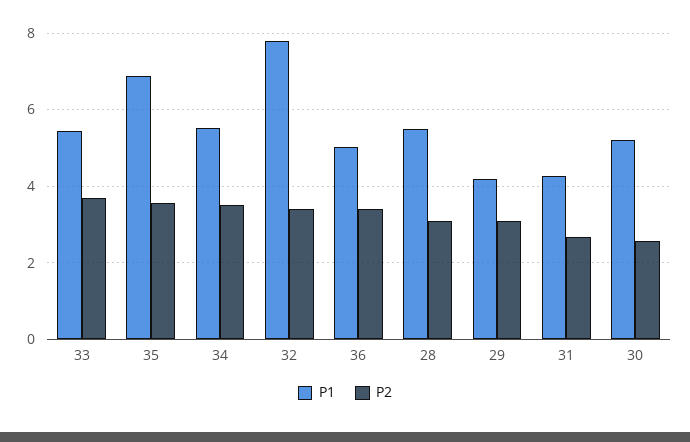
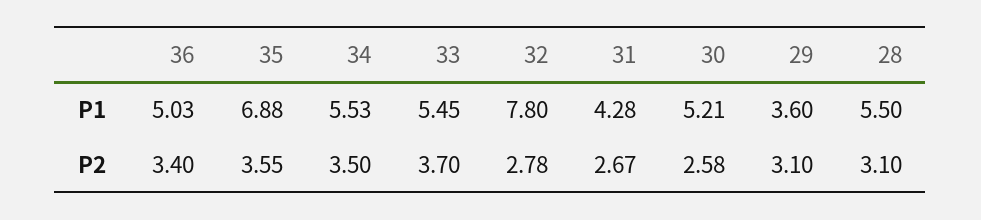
P2, 32: 3.4 -> 2.78
P1, 29: 4.2 -> 3.6

